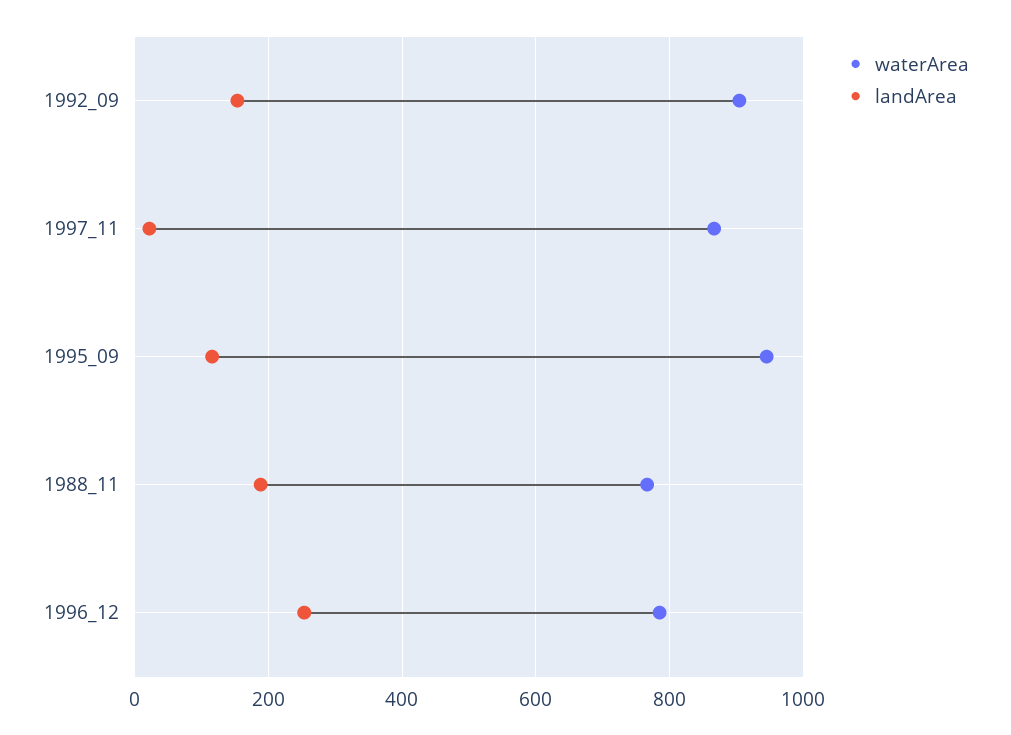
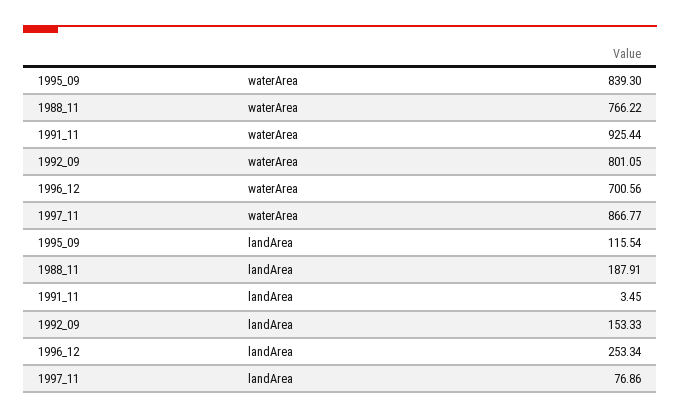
waterArea, 1992_09: 900 -> 801.05
landArea, 1997_11: 20 -> 76.86
waterArea, 1995_09: 940 -> 839.3
waterArea, 1996_12: 780 -> 700.56
waterArea, 1991_11: none -> 925.44
landArea, 1991_11: none -> 3.45

